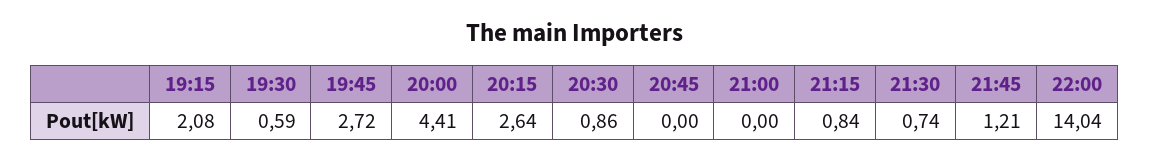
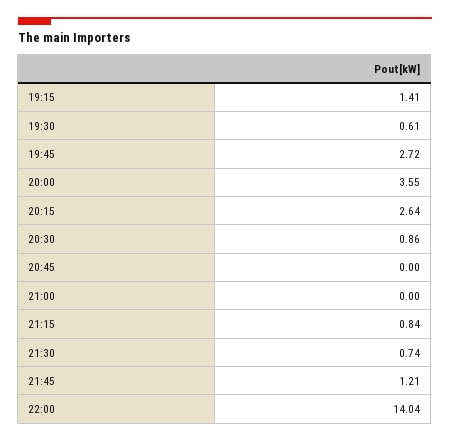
19:15: 2.08 -> 1.41
19:30: 0.59 -> 0.61
20:00: 4.41 -> 3.55

